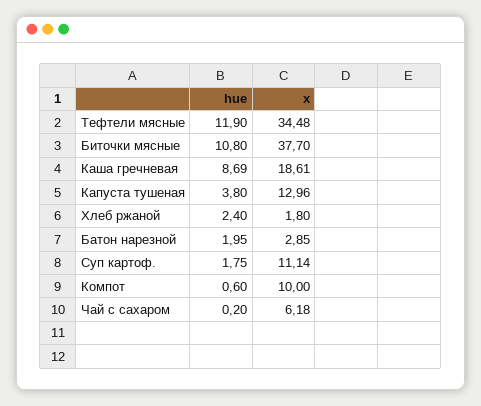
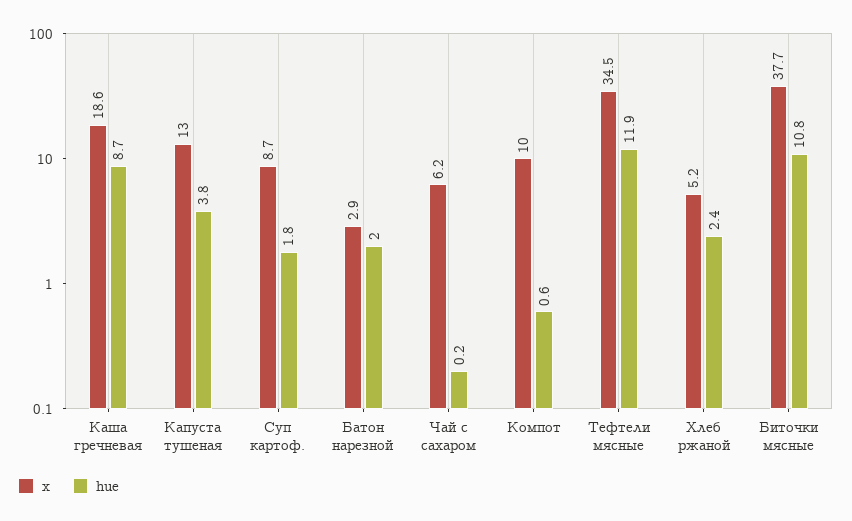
x, Хлеб ржаной: 1.8 -> 5.2
x, Суп картоф.: 11.14 -> 8.7

